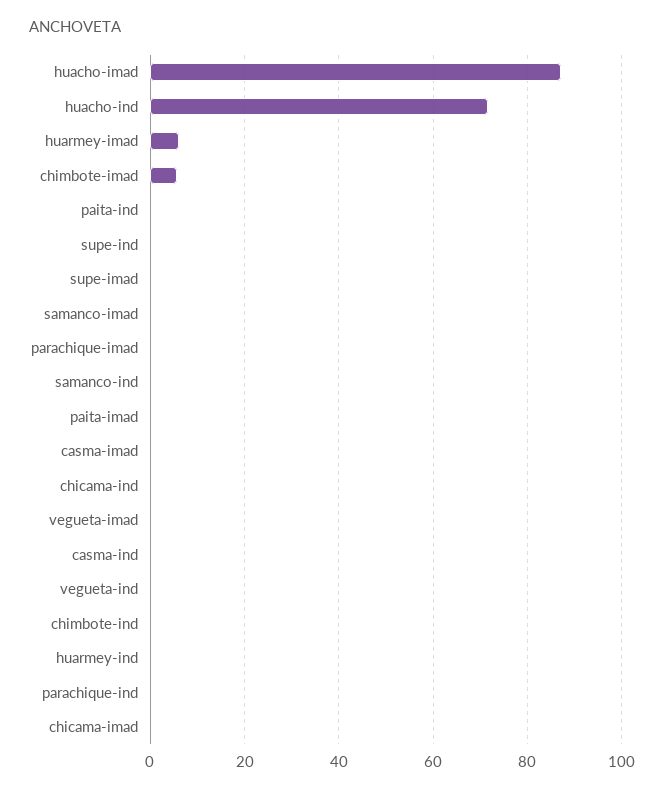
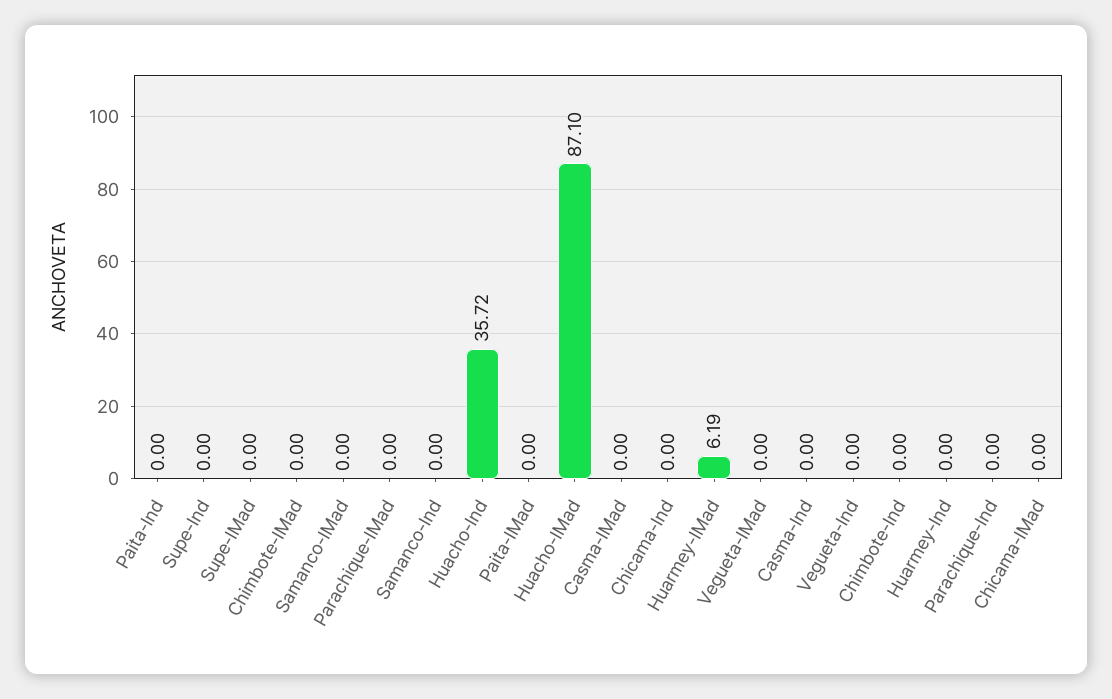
huacho-ind: 72 -> 35.72
chimbote-imad: 6 -> 0

